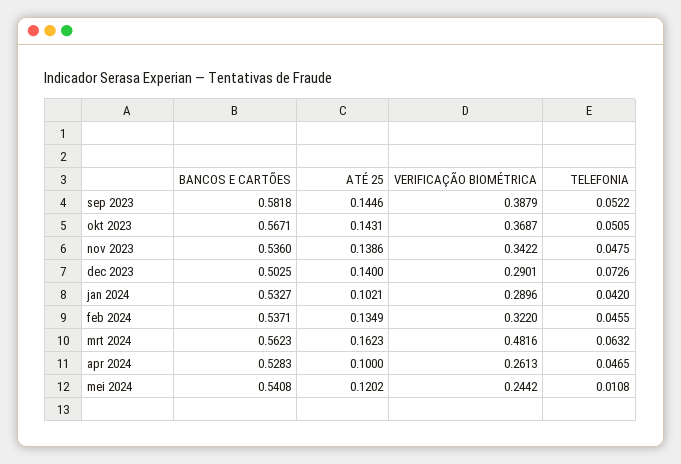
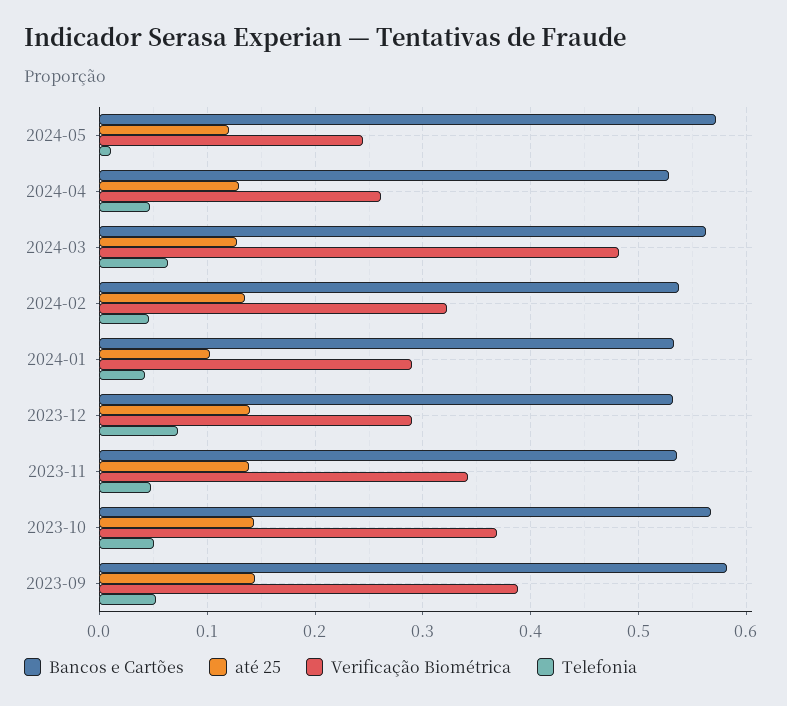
BANCOS E CARTÕES, dec 2023: 0.5025 -> 0.53
ATÉ 25, mrt 2024: 0.1623 -> 0.13
ATÉ 25, apr 2024: 0.1 -> 0.13
BANCOS E CARTÕES, mei 2024: 0.5408 -> 0.57

